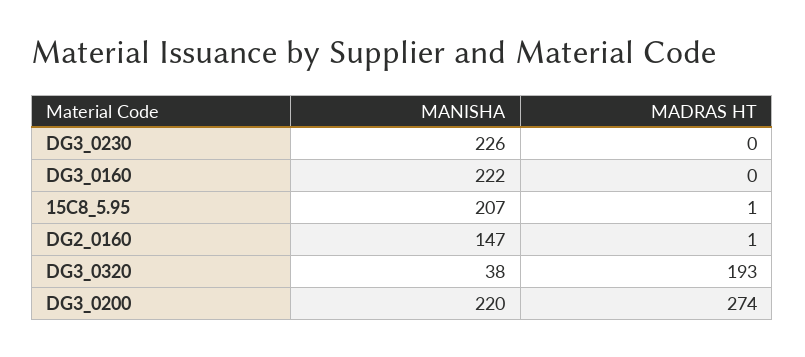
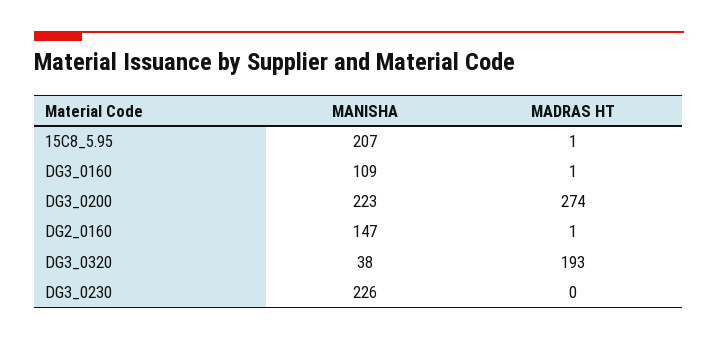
MANISHA, DG3_0160: 222 -> 109
MADRAS HT, DG3_0160: 0 -> 1
MANISHA, DG3_0200: 220 -> 223

